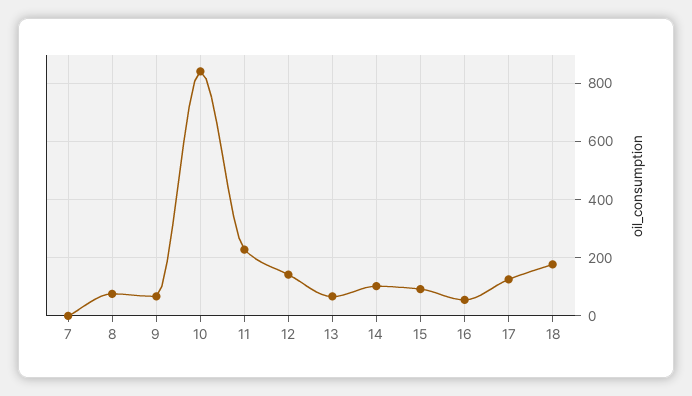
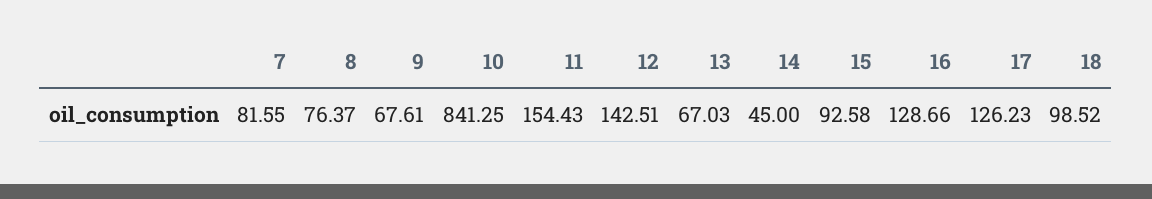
7: 0 -> 81.55
11: 225 -> 154.43
14: 100 -> 45
16: 50 -> 128.66
18: 175 -> 98.52

